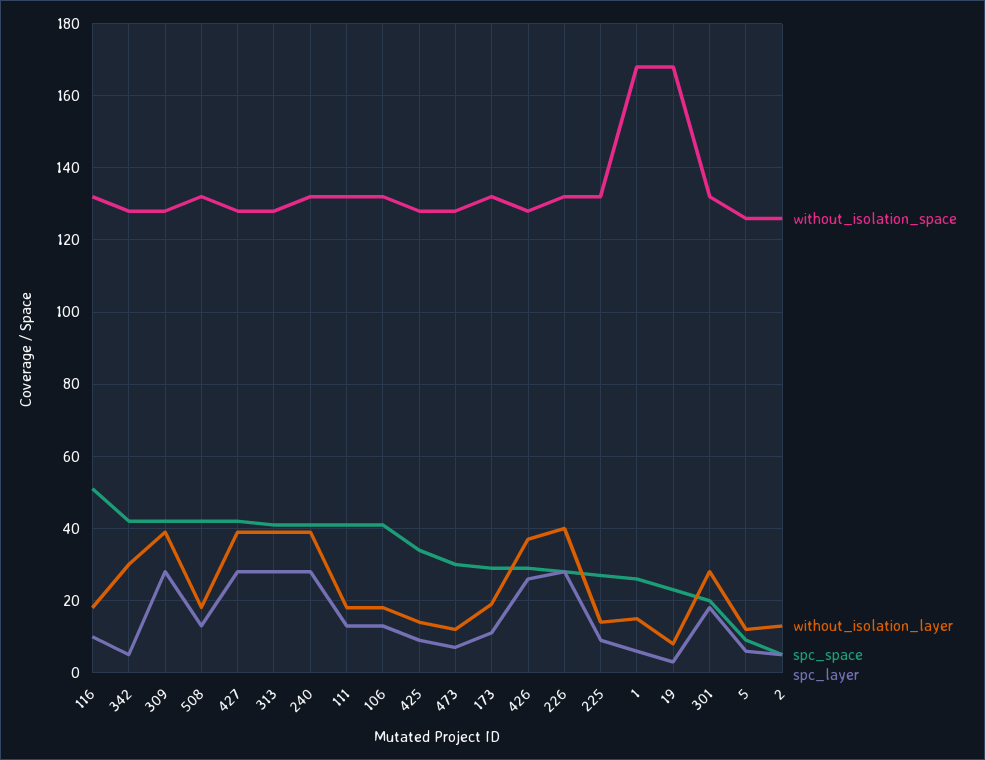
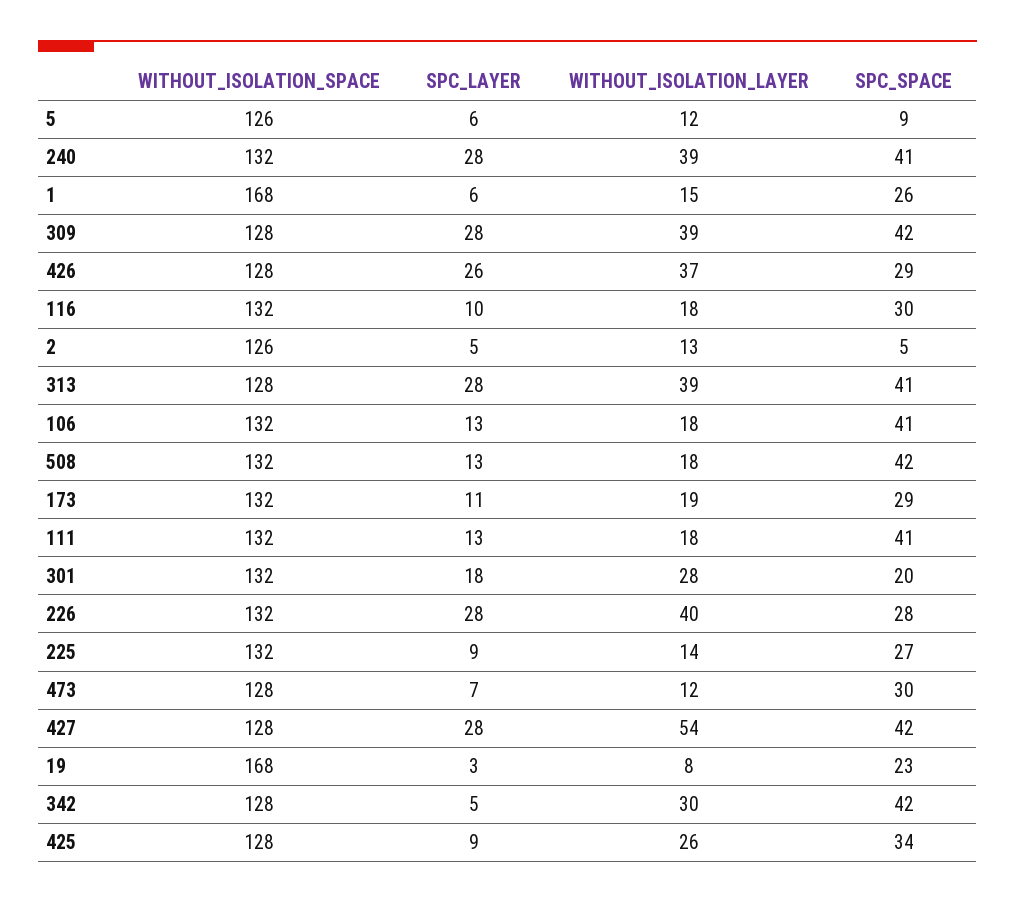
spc_space, 116: 50 -> 30
without_isolation_layer, 427: 40 -> 54
without_isolation_layer, 425: 15 -> 26

